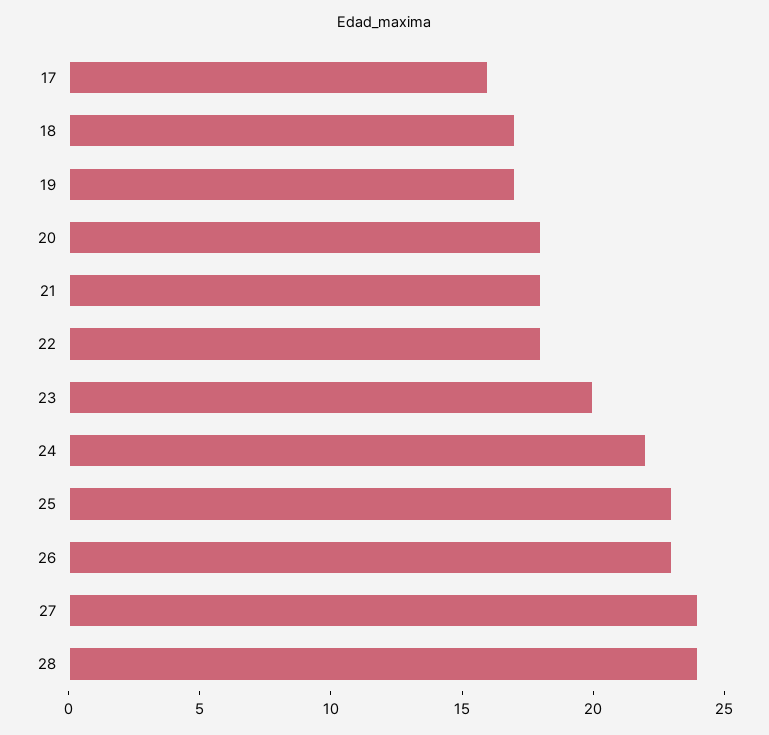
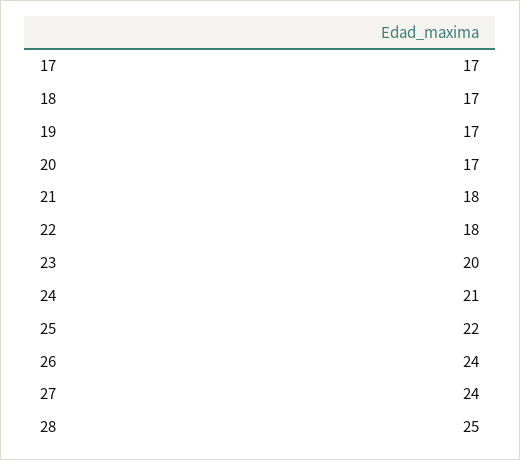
17: 16 -> 17
20: 18 -> 17
24: 22 -> 21
25: 23 -> 22
26: 23 -> 24
28: 24 -> 25

